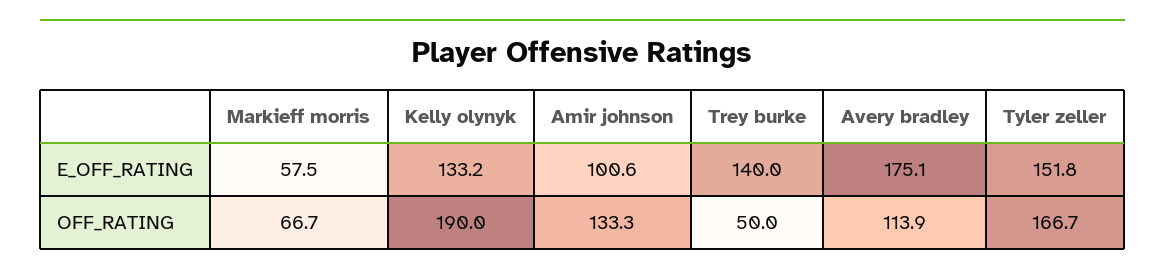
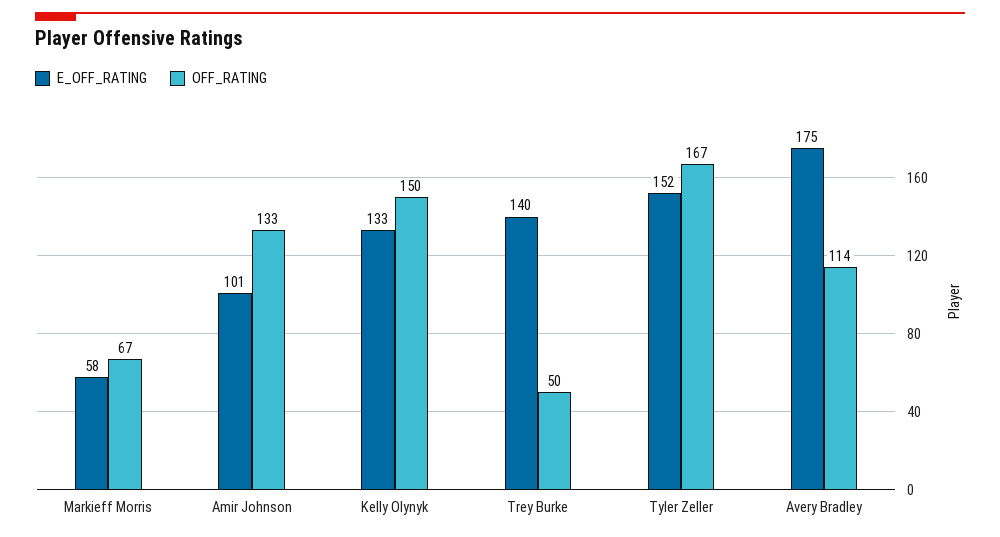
OFF_RATING, Kelly olynyk: 190 -> 150

